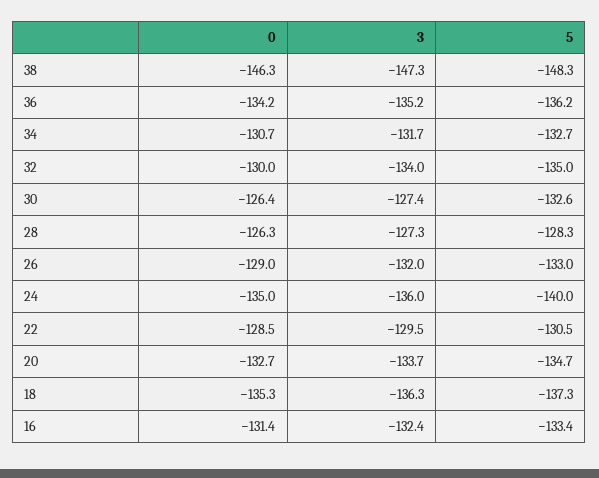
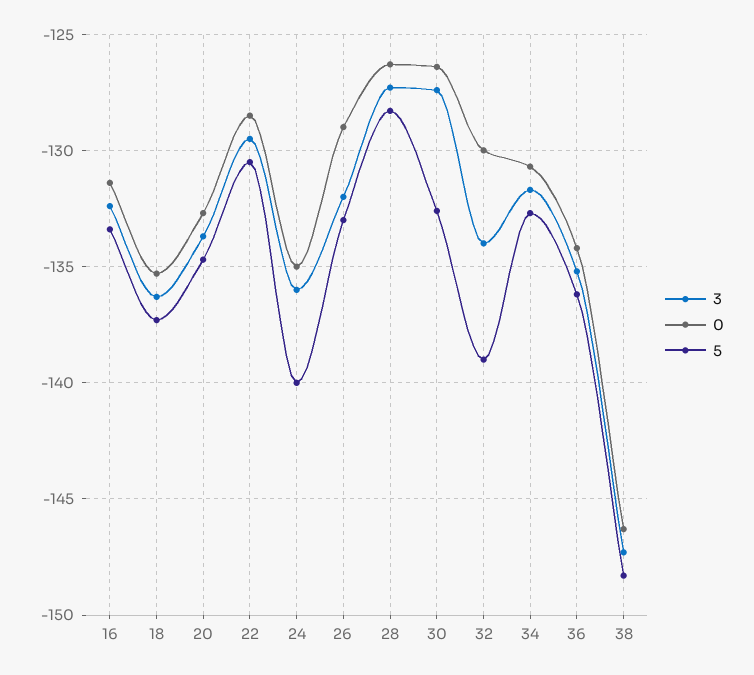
5, 32: -135 -> -139

